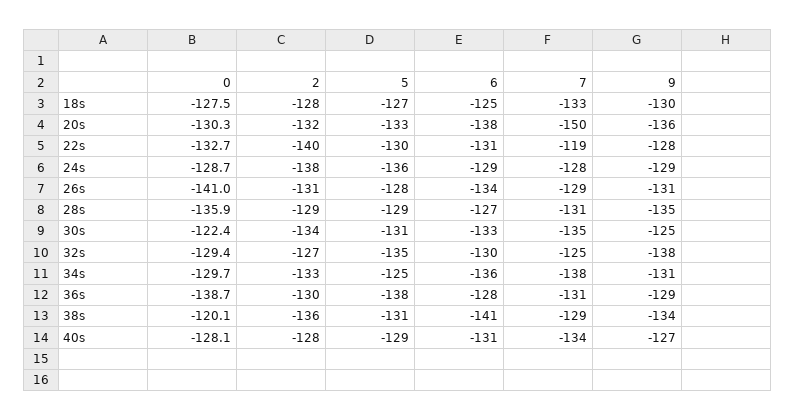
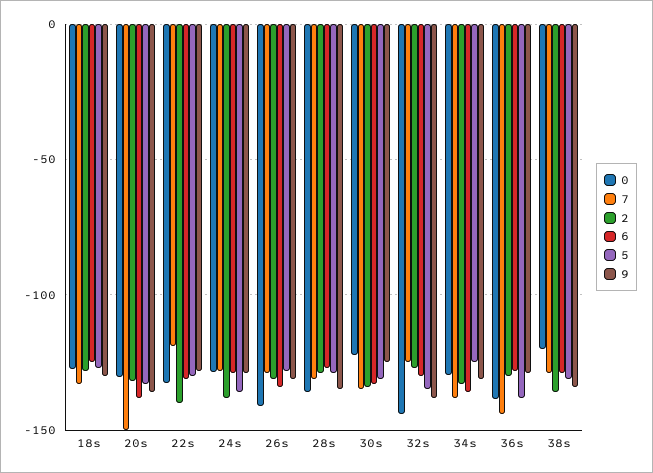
0, 32s: -129.4 -> -145
7, 36s: -131 -> -145
6, 38s: -141 -> -130
0, 40s: -128.1 -> none
2, 40s: -128 -> none
5, 40s: -129 -> none
6, 40s: -131 -> none
7, 40s: -134 -> none
9, 40s: -127 -> none

